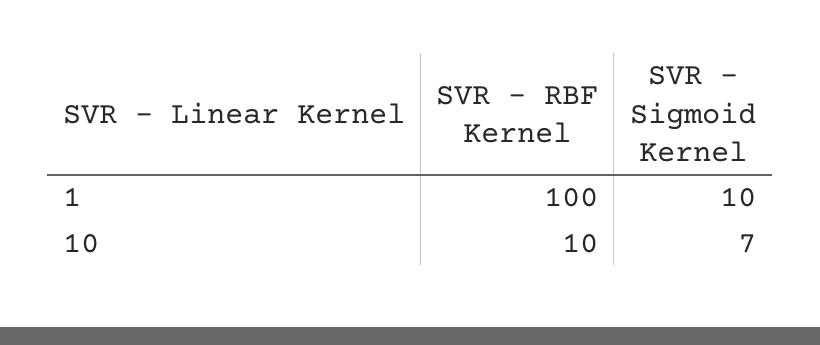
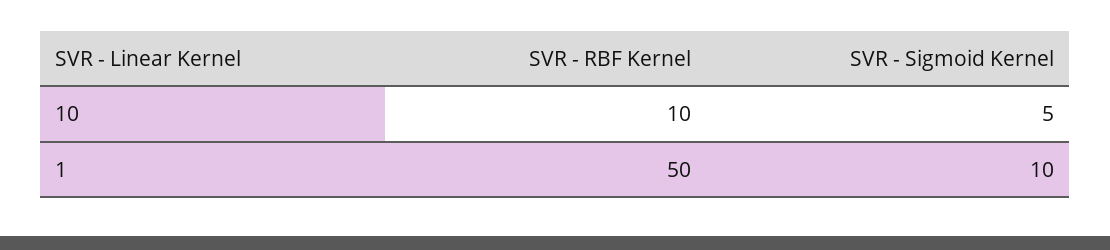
SVR - RBF Kernel, 1: 100 -> 50
SVR - Sigmoid Kernel, 10: 7 -> 5

